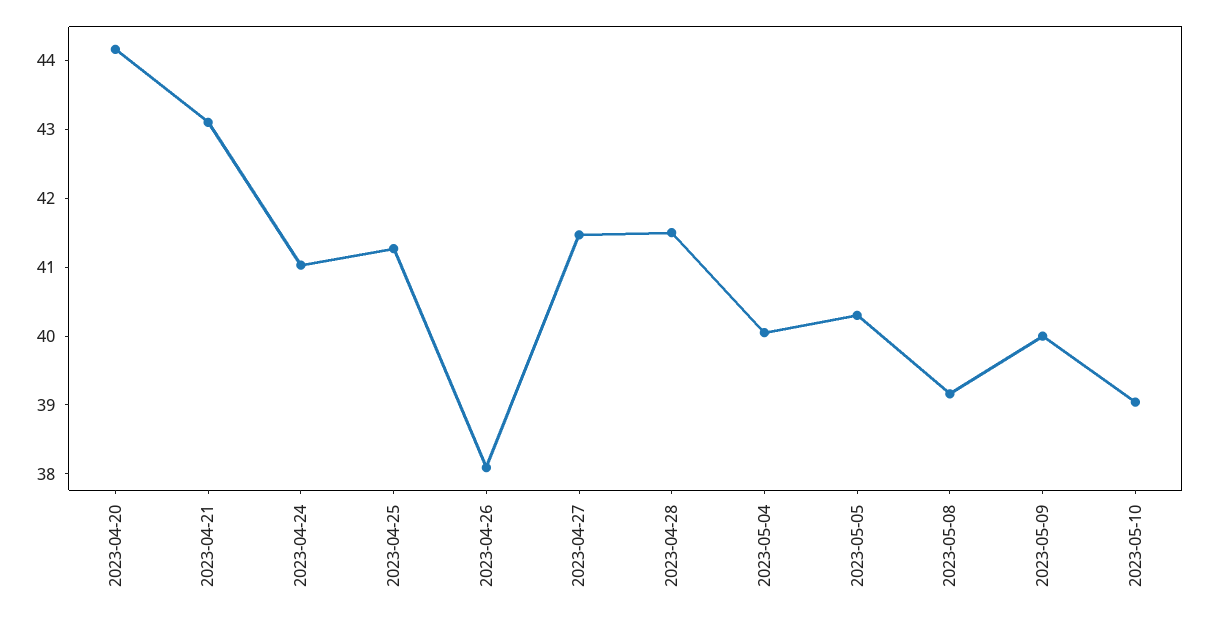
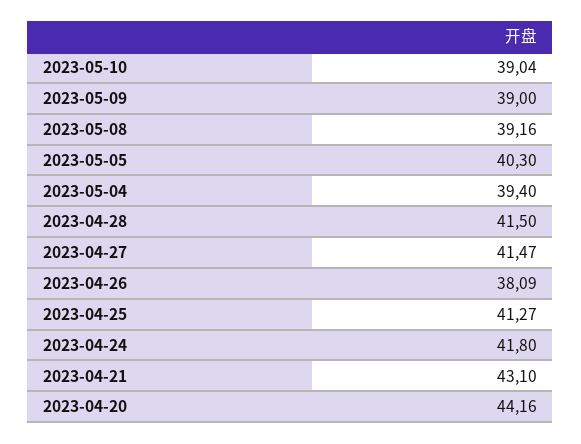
2023-04-24: 41 -> 41.8
2023-05-04: 40 -> 39.4
2023-05-09: 40 -> 39

